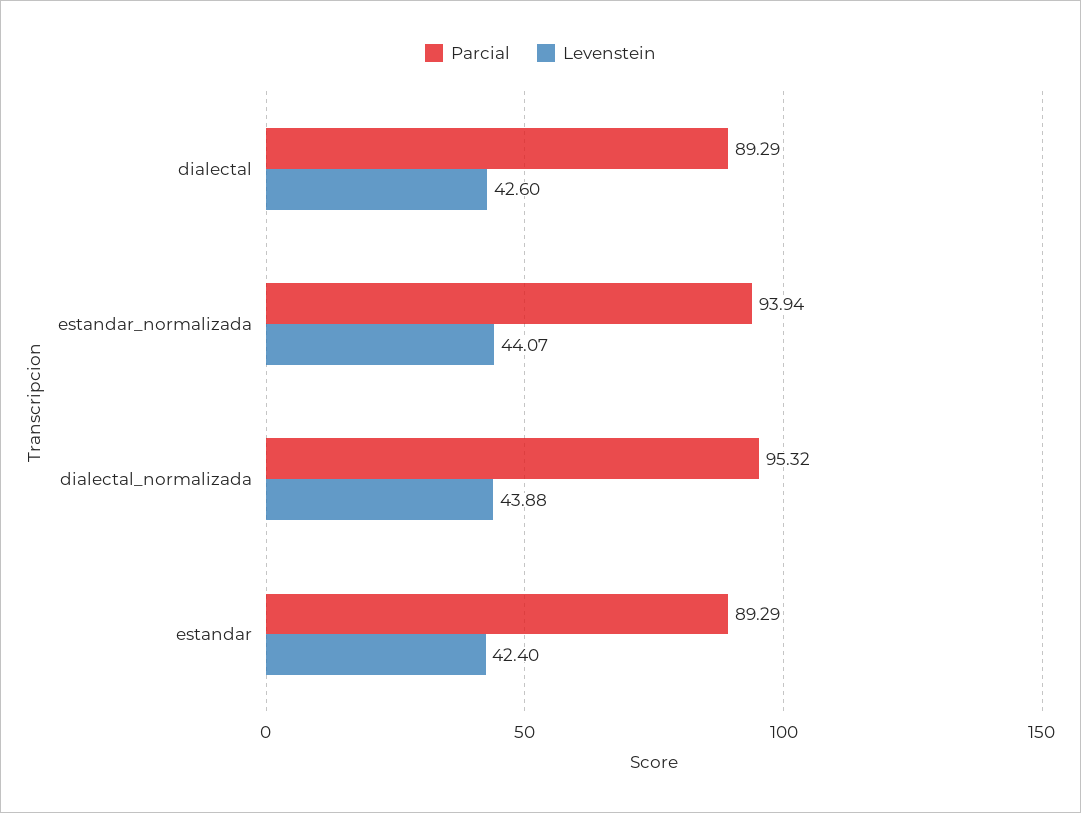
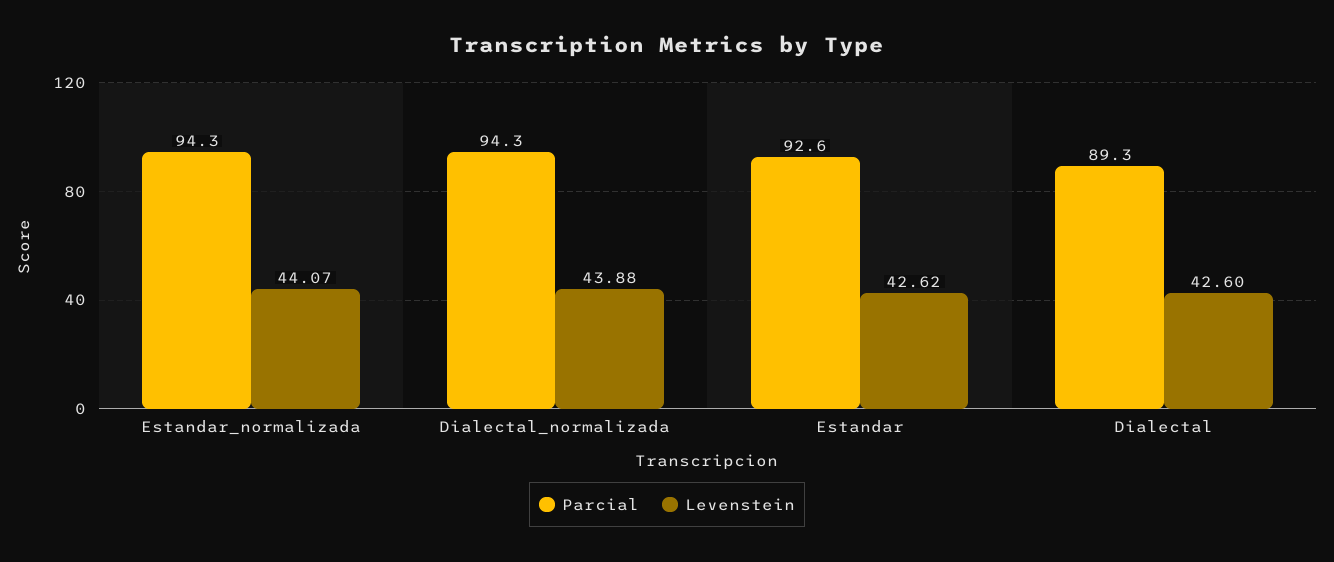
Parcial, estandar_normalizada: 93.94 -> 94.3
Parcial, dialectal_normalizada: 95.32 -> 94.3
Parcial, estandar: 89.29 -> 92.6
Levenstein, estandar: 42.4 -> 42.62

